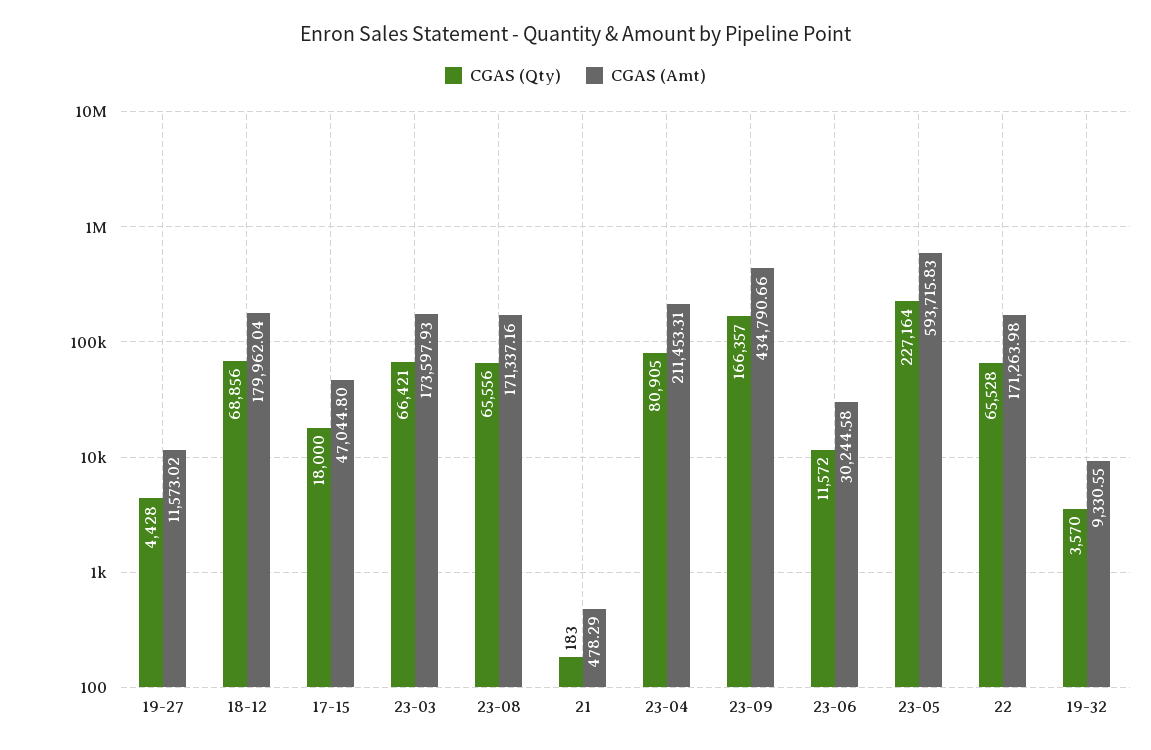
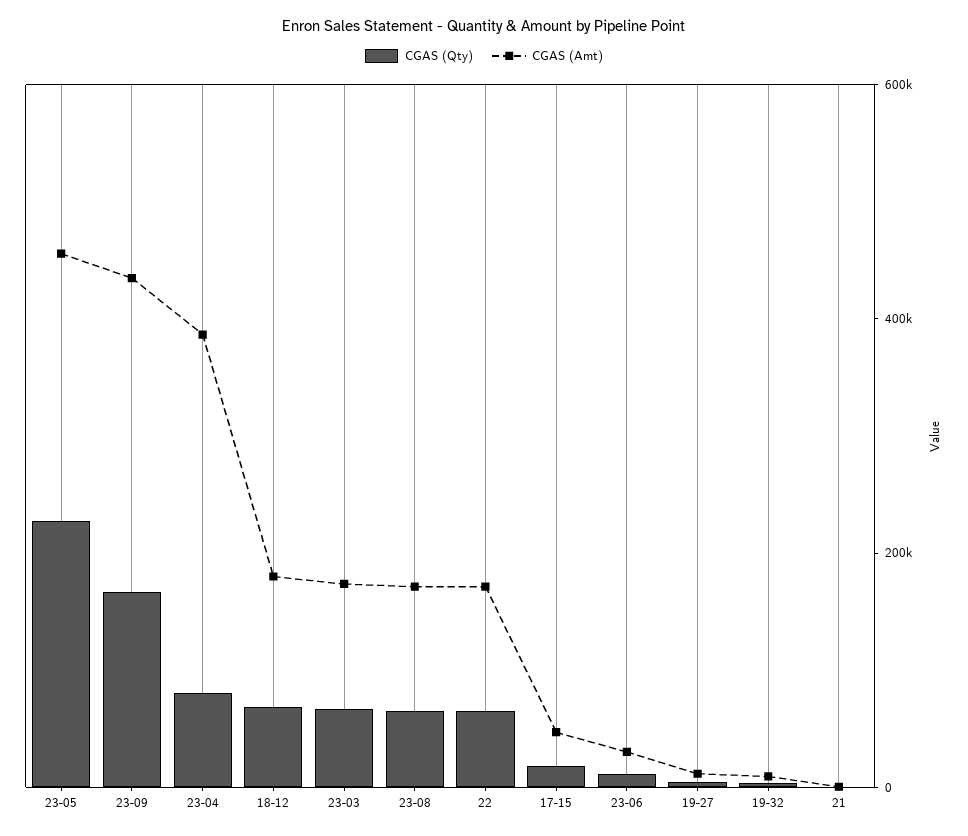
CGAS (Amt), 23-04: 211453.31 -> 400000
CGAS (Amt), 23-05: 593715.83 -> 450000

